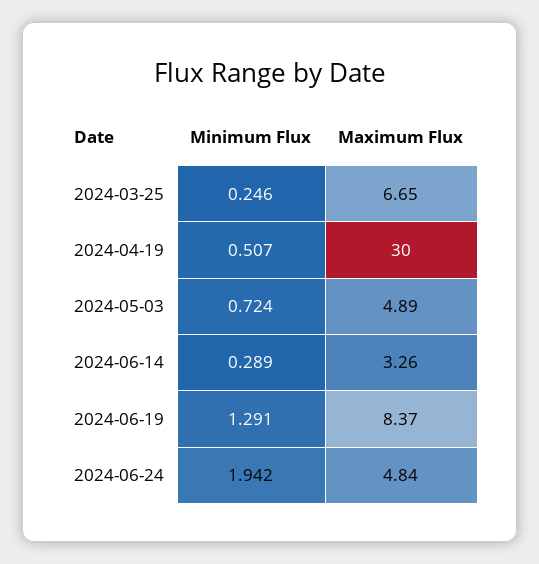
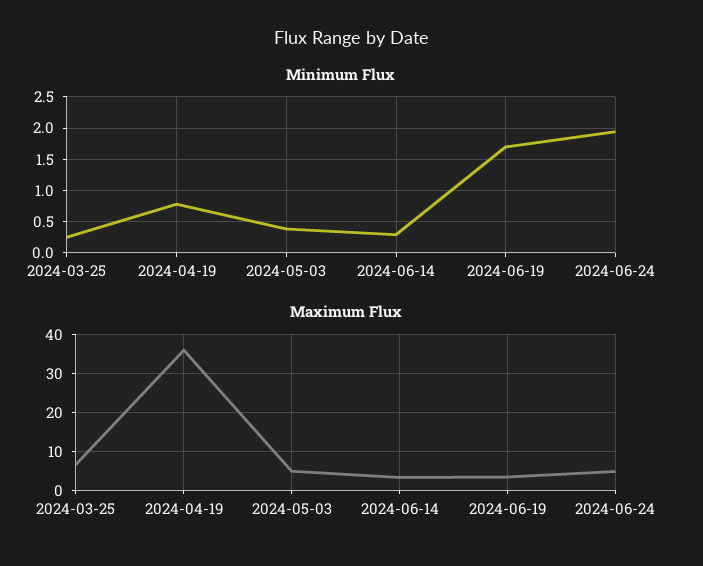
Minimum Flux, 2024-04-19: 0.507 -> 0.8
Maximum Flux, 2024-04-19: 30 -> 36
Minimum Flux, 2024-05-03: 0.724 -> 0.4
Minimum Flux, 2024-06-19: 1.291 -> 1.7
Maximum Flux, 2024-06-19: 8.37 -> 4

